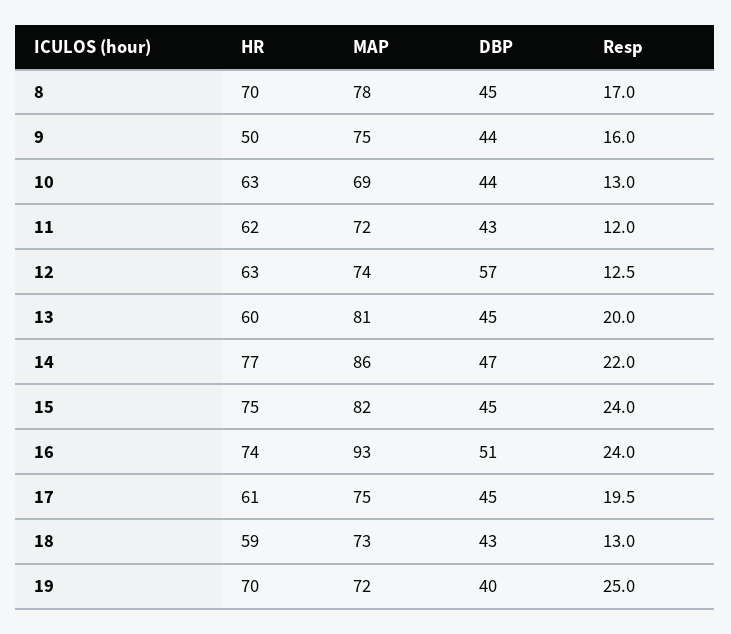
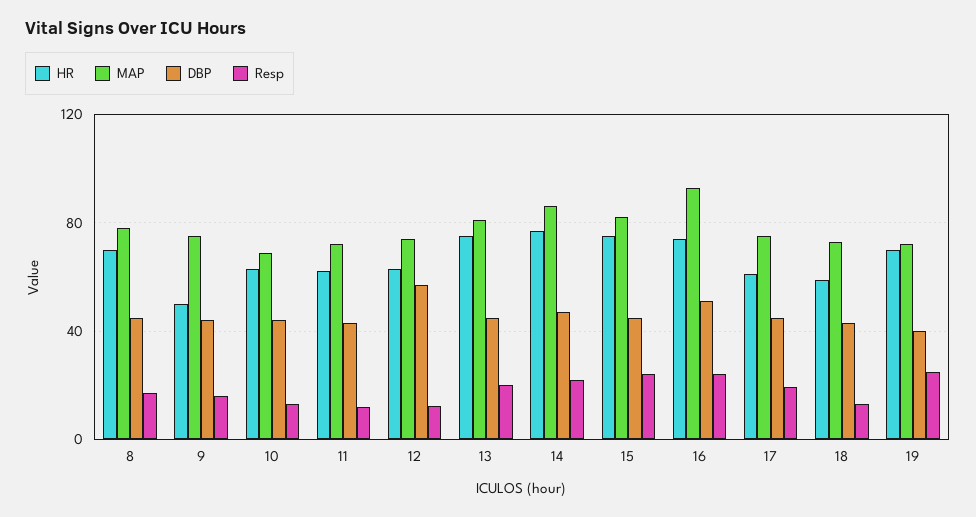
HR, 13: 60 -> 75

